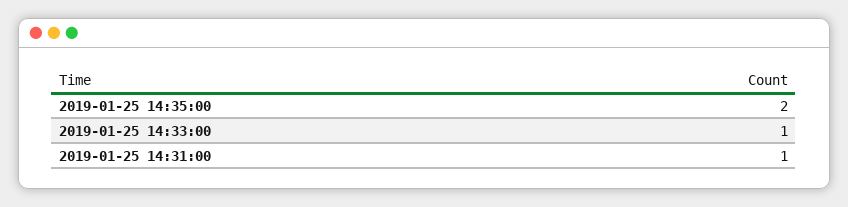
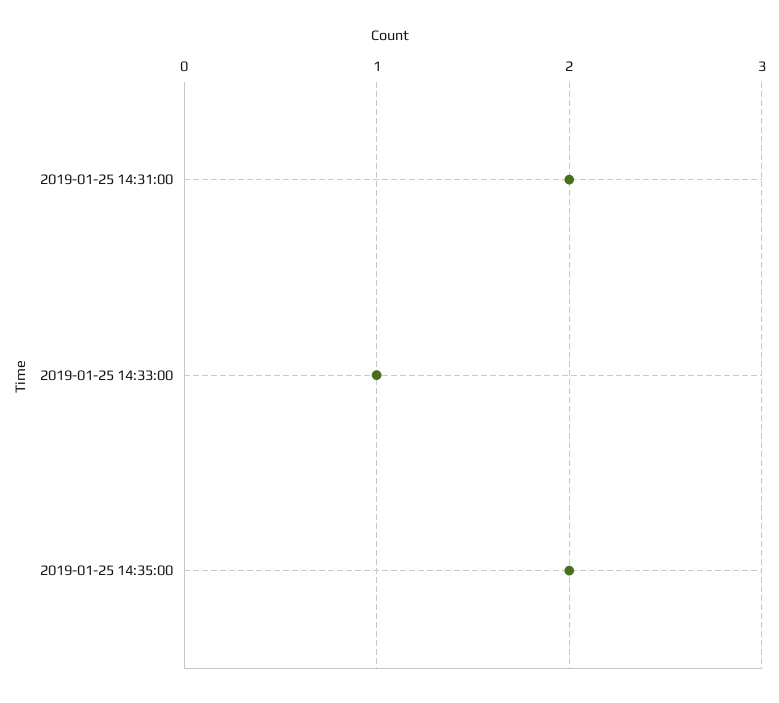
2019-01-25 14:31:00: 1 -> 2

